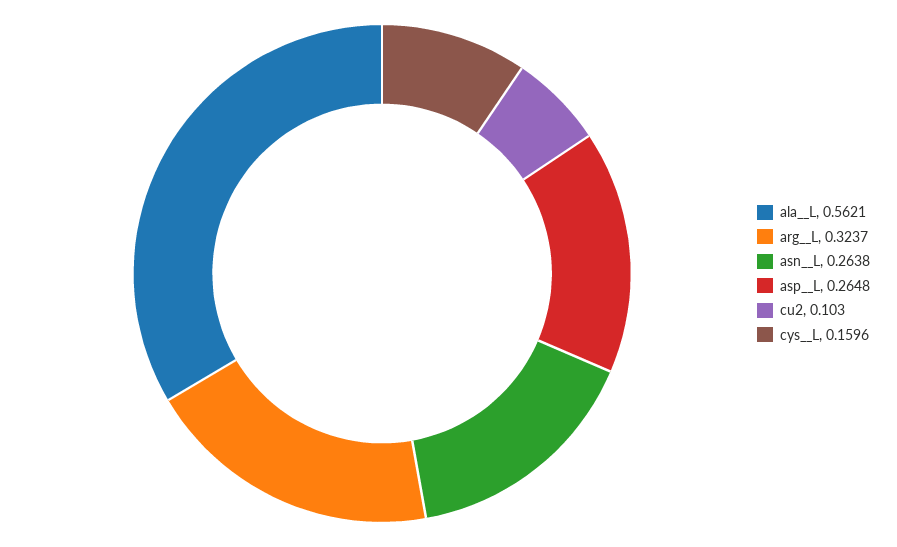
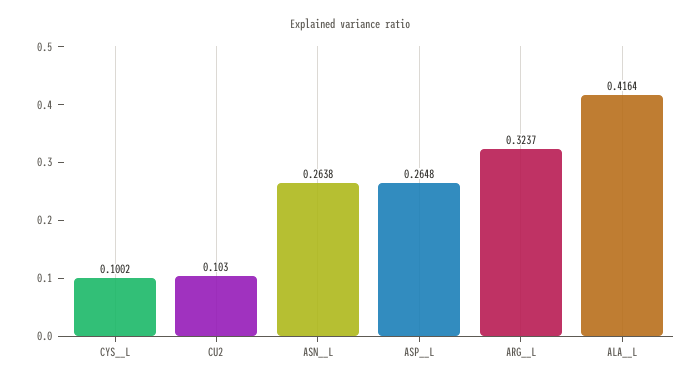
ala__L: 0.5621 -> 0.4164
cys__L: 0.1596 -> 0.1002

